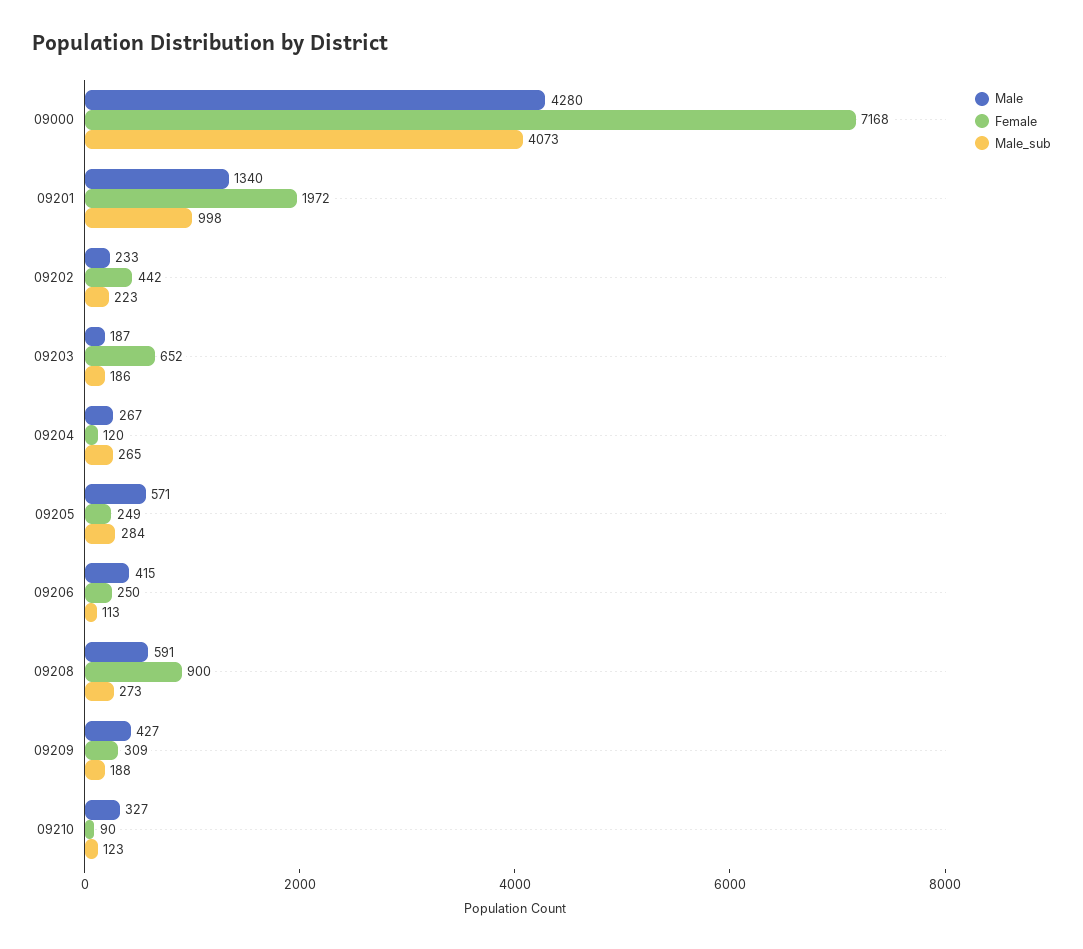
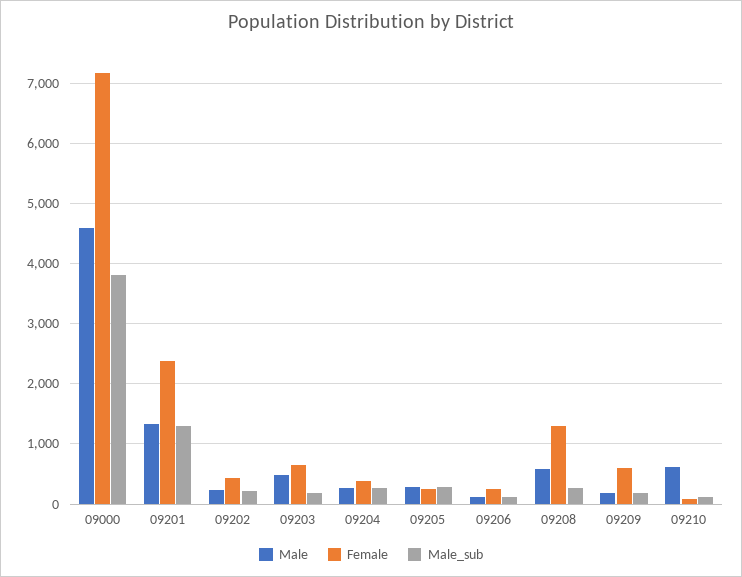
Male, 09000: 4280 -> 4600
Male_sub, 09000: 4073 -> 3800
Female, 09201: 1972 -> 2400
Male_sub, 09201: 998 -> 1300
Male, 09203: 187 -> 500
Female, 09204: 120 -> 400
Male, 09205: 571 -> 300
Male, 09206: 415 -> 100
Female, 09208: 900 -> 1300
Male, 09209: 427 -> 200
Female, 09209: 309 -> 600
Male, 09210: 327 -> 600

